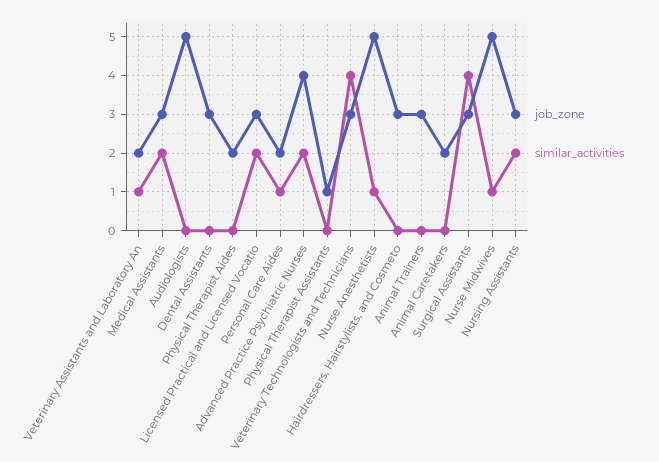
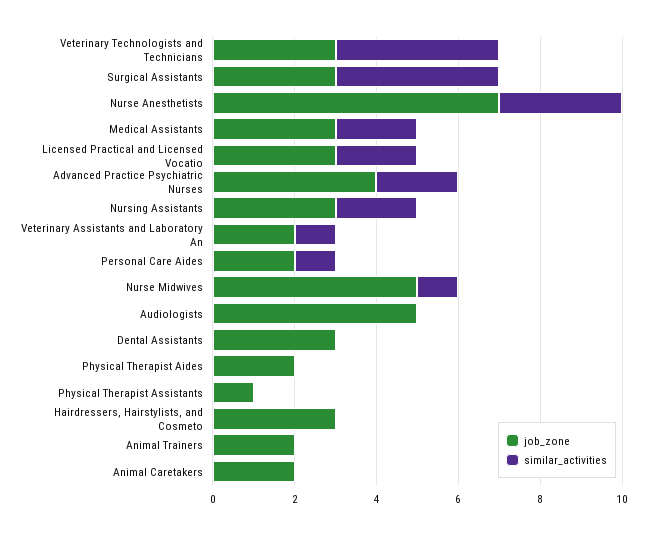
job_zone, Nurse Anesthetists: 5 -> 7
similar_activities, Nurse Anesthetists: 1 -> 3
job_zone, Animal Trainers: 3 -> 2

